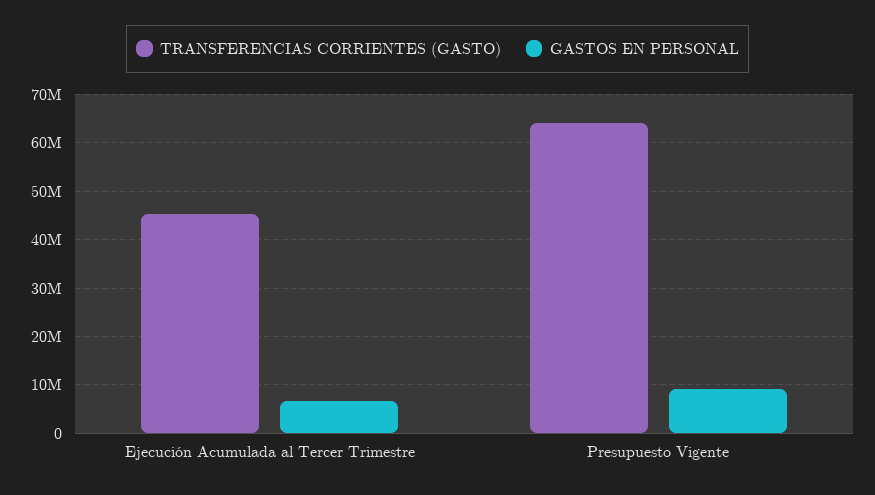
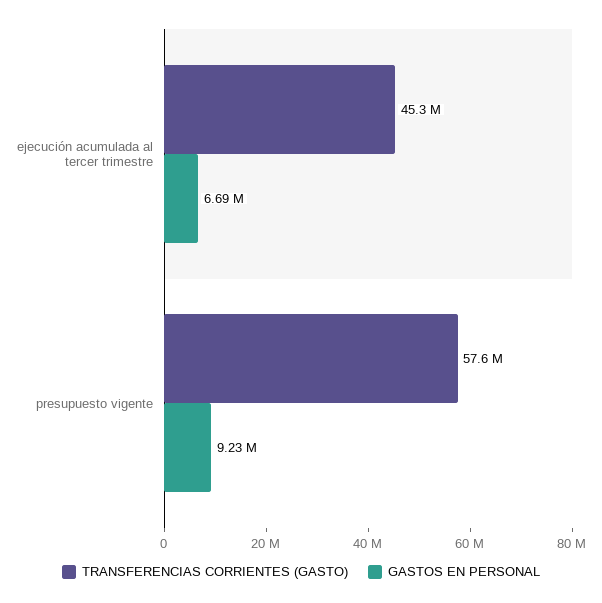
TRANSFERENCIAS CORRIENTES (GASTO), Presupuesto Vigente: 64000000 -> 57600000

